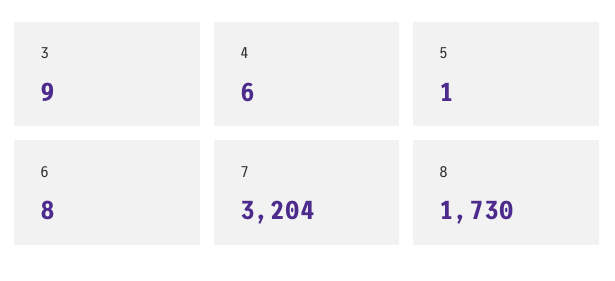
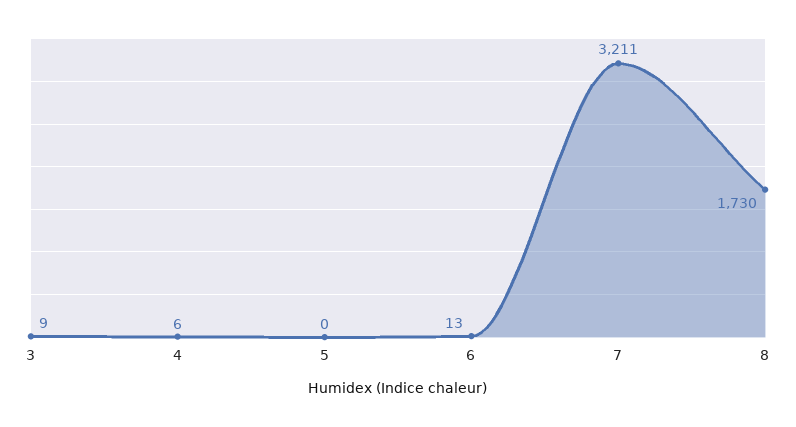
5: 1 -> 0
6: 8 -> 13
7: 3204 -> 3211

